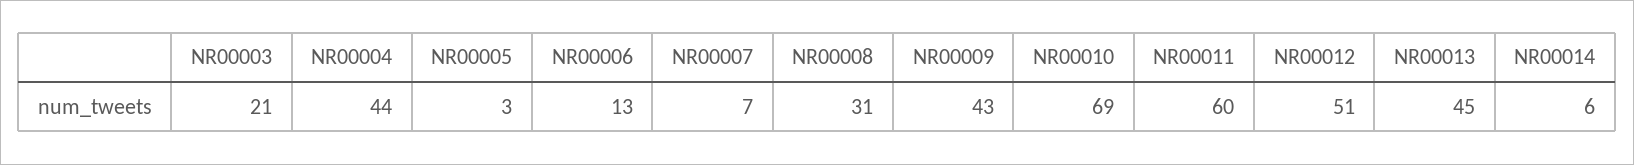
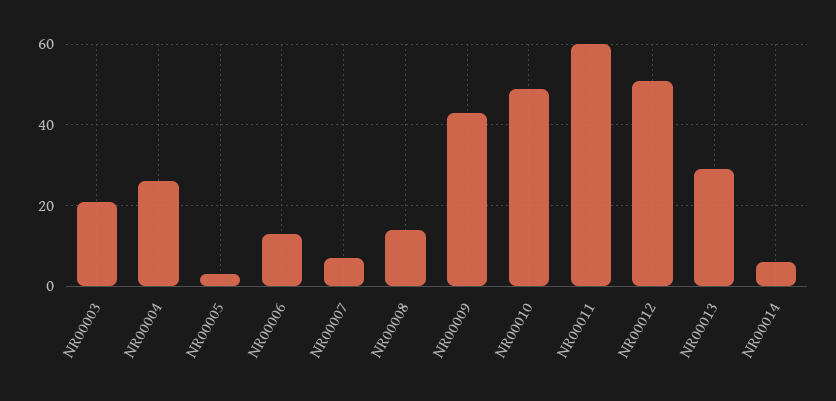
NR00004: 44 -> 25
NR00008: 31 -> 15
NR00010: 69 -> 50
NR00013: 45 -> 30

